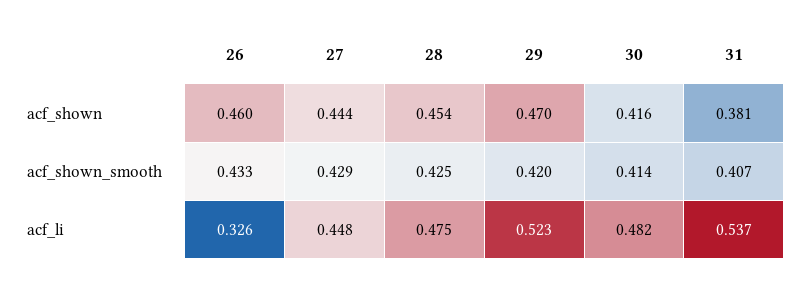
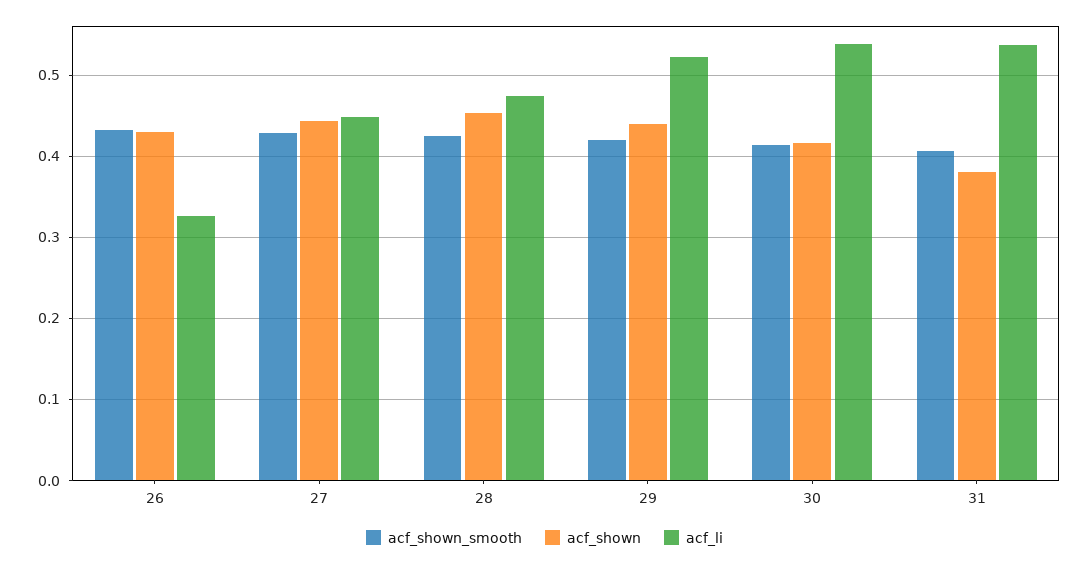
acf_shown, 26: 0.46 -> 0.43
acf_shown, 29: 0.47 -> 0.44
acf_li, 30: 0.482 -> 0.54

